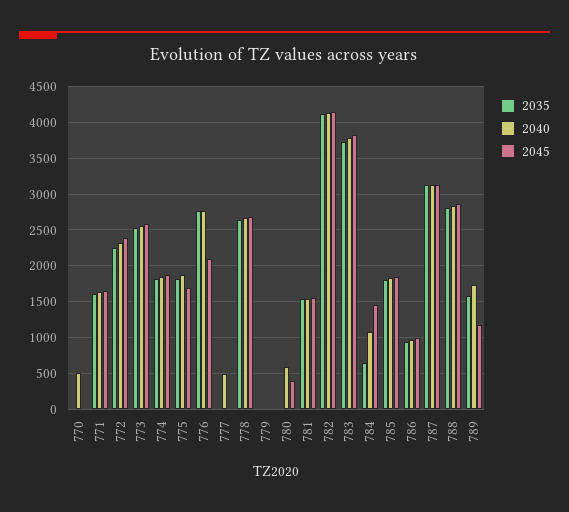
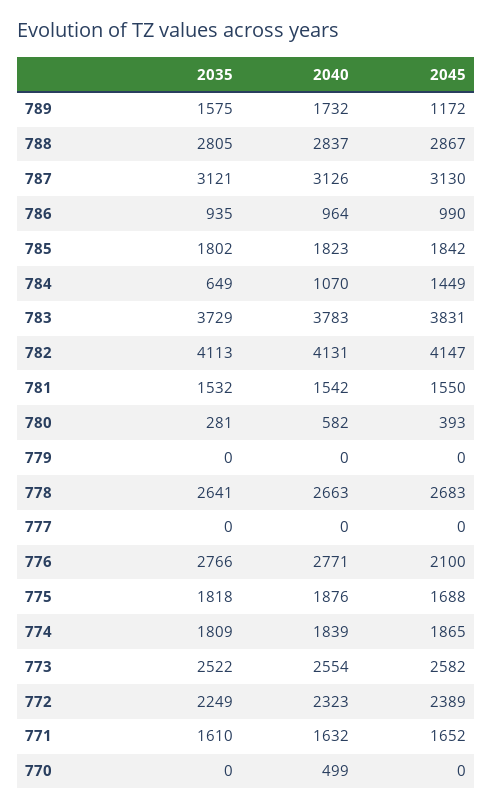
2040, 777: 500 -> 0
2035, 780: 0 -> 281

